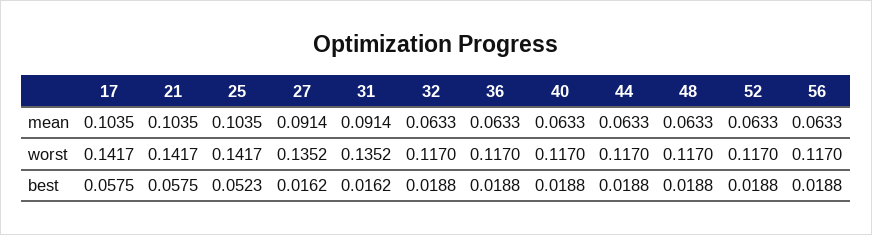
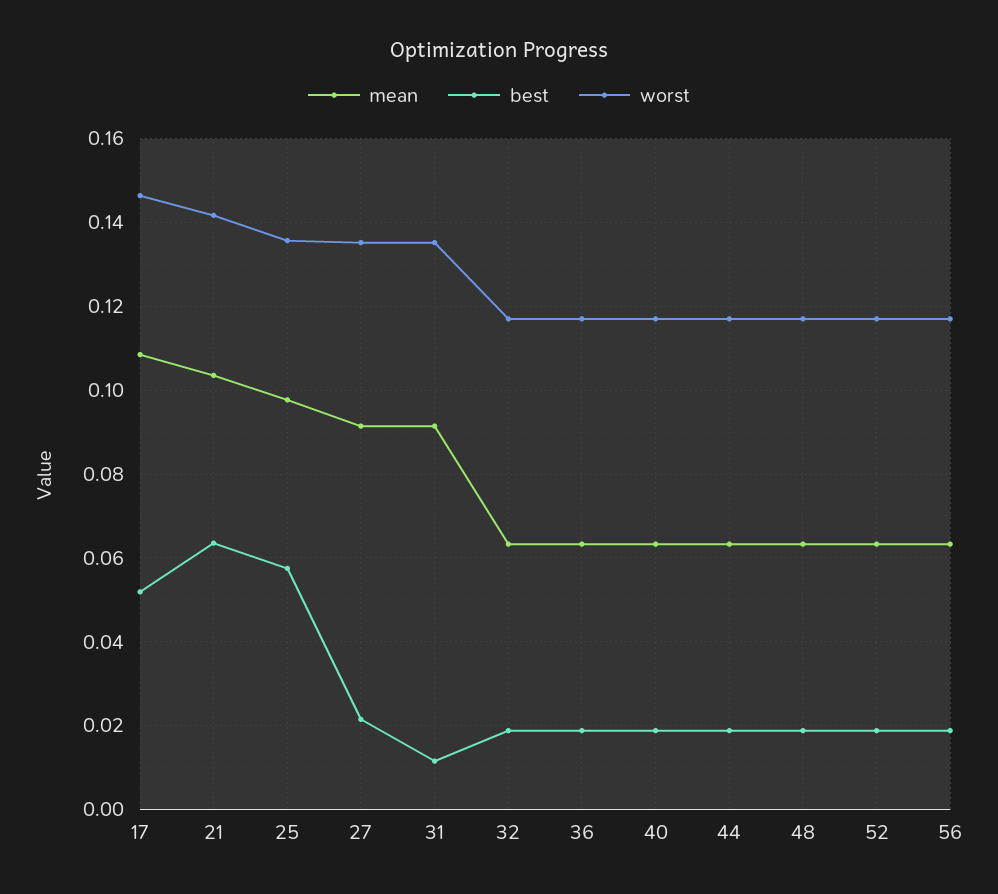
mean, 17: 0.1035 -> 0.108
mean, 25: 0.1035 -> 0.098
worst, 17: 0.1417 -> 0.146
worst, 25: 0.1417 -> 0.136
best, 17: 0.0575 -> 0.052
best, 21: 0.0575 -> 0.064
best, 25: 0.0523 -> 0.058
best, 27: 0.0162 -> 0.022
best, 31: 0.0162 -> 0.012

